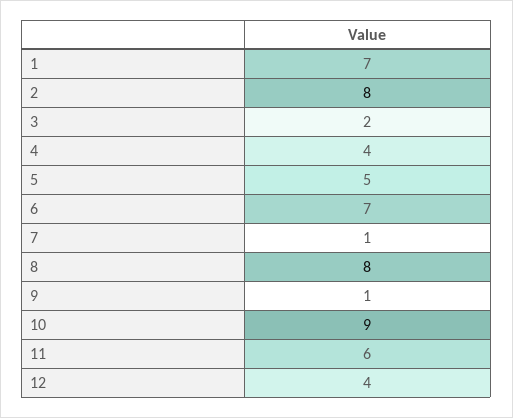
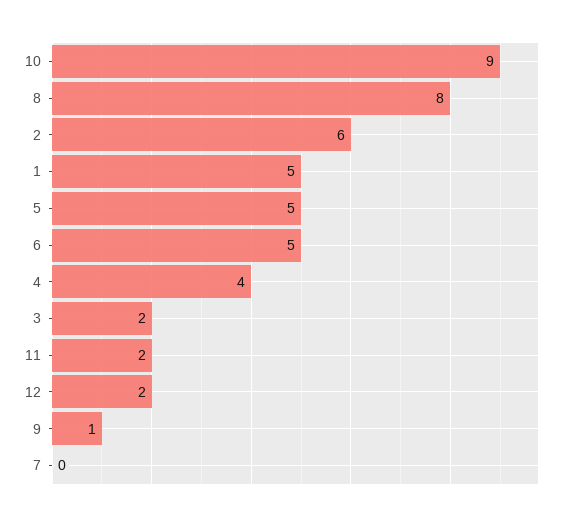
1: 7 -> 5
2: 8 -> 6
6: 7 -> 5
7: 1 -> 0
11: 6 -> 2
12: 4 -> 2

